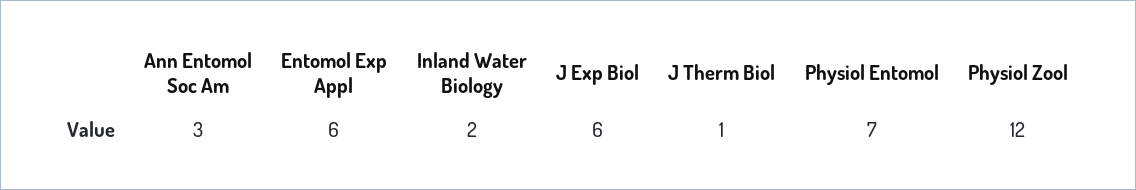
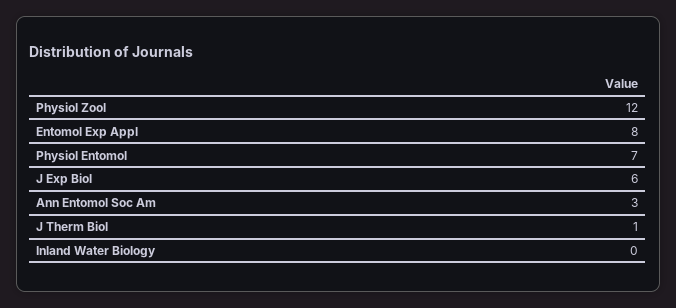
Entomol Exp Appl: 6 -> 8
Inland Water Biology: 2 -> 0

